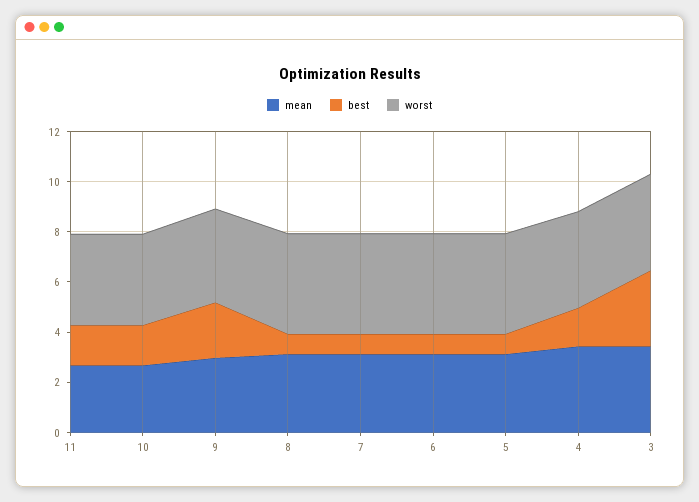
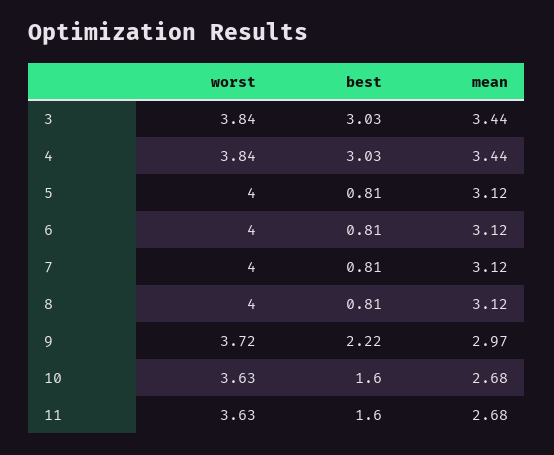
best, 4: 1.5 -> 3.03

